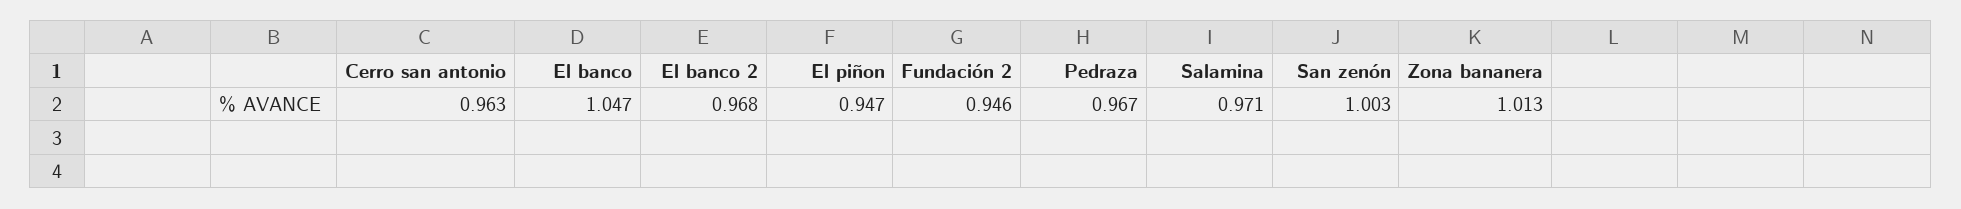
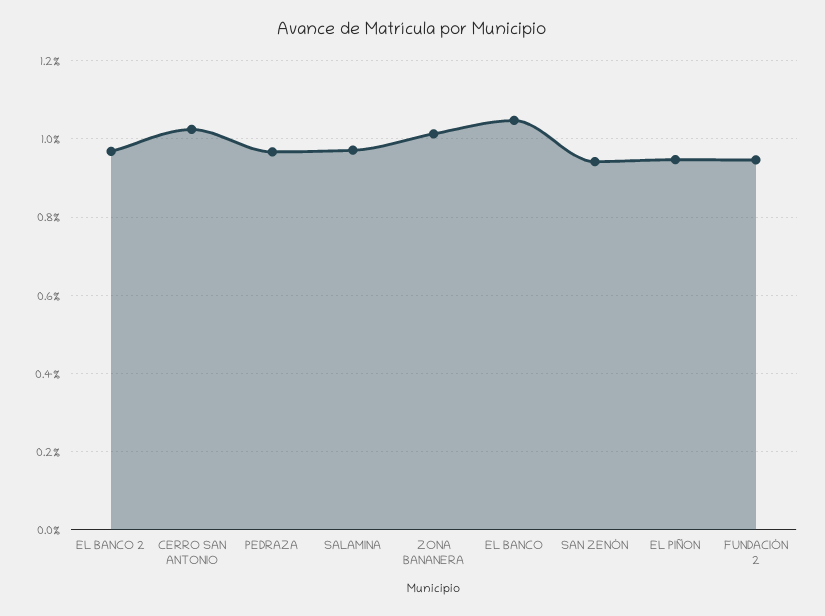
Cerro san antonio: 0.963 -> 1.02
San zenón: 1.003 -> 0.94

